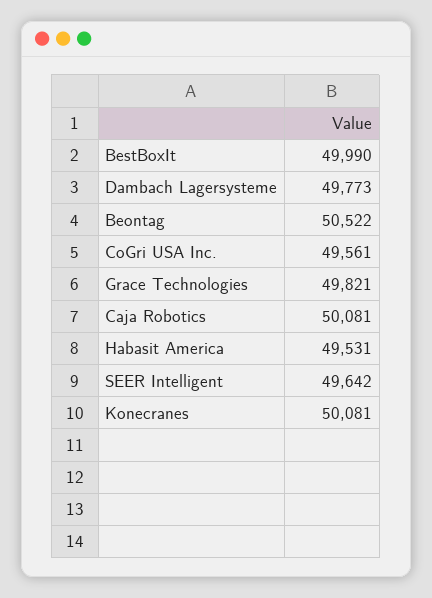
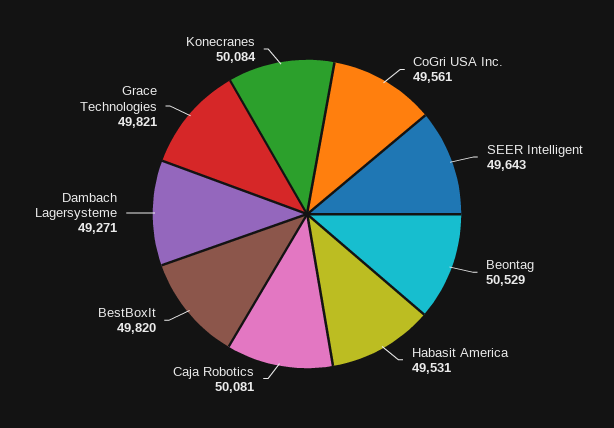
BestBoxIt: 49990 -> 49820
Dambach Lagersysteme: 49773 -> 49271
Beontag: 50522 -> 50529
SEER Intelligent: 49642 -> 49643
Konecranes: 50081 -> 50084

